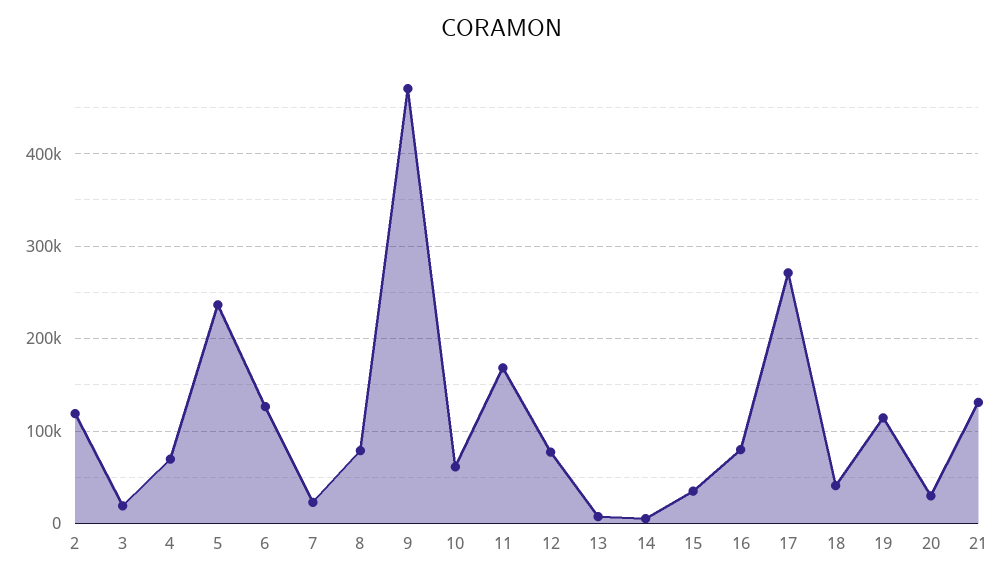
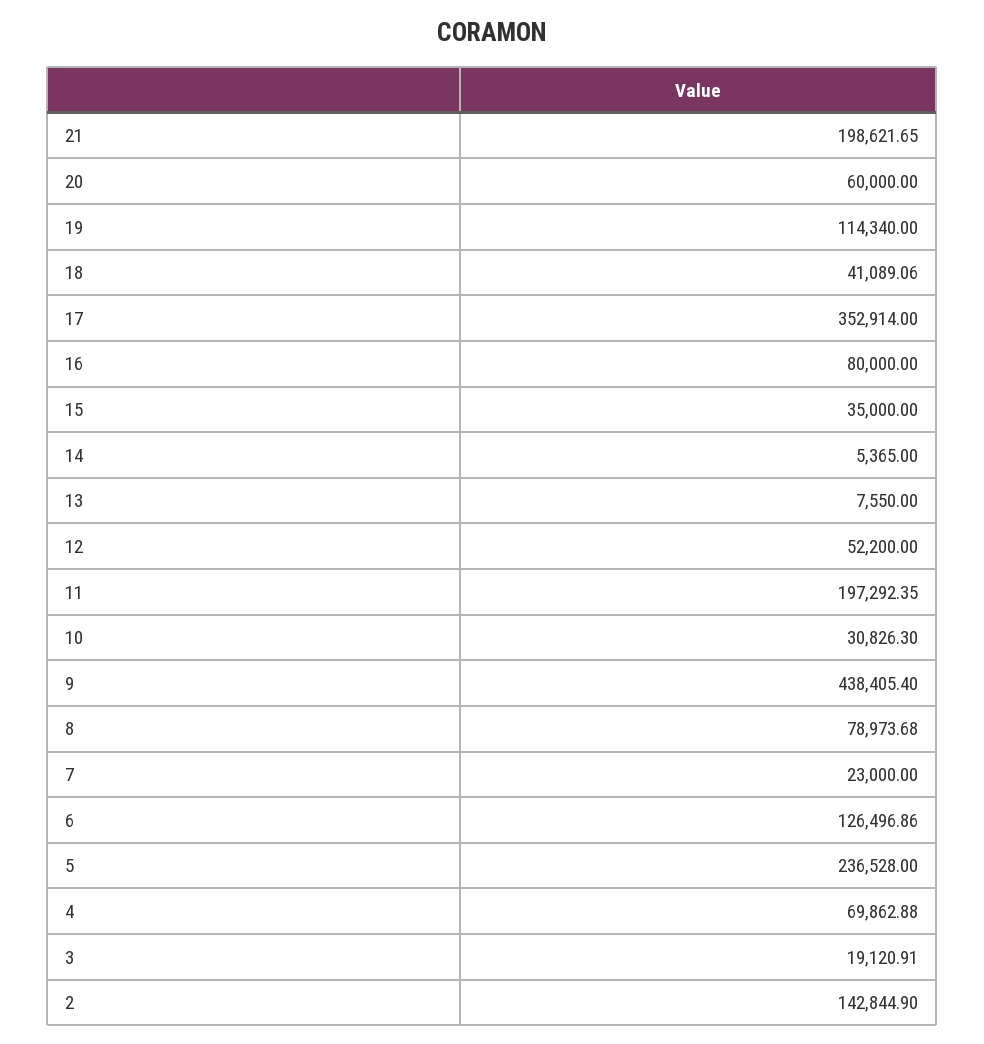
2: 120000 -> 142844.9
9: 470000 -> 438405.4
10: 60000 -> 30826.3
11: 170000 -> 197292.35
12: 80000 -> 52200
17: 270000 -> 352914
20: 30000 -> 60000
21: 130000 -> 198621.65

